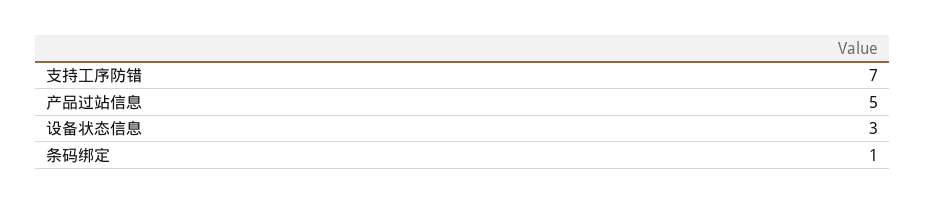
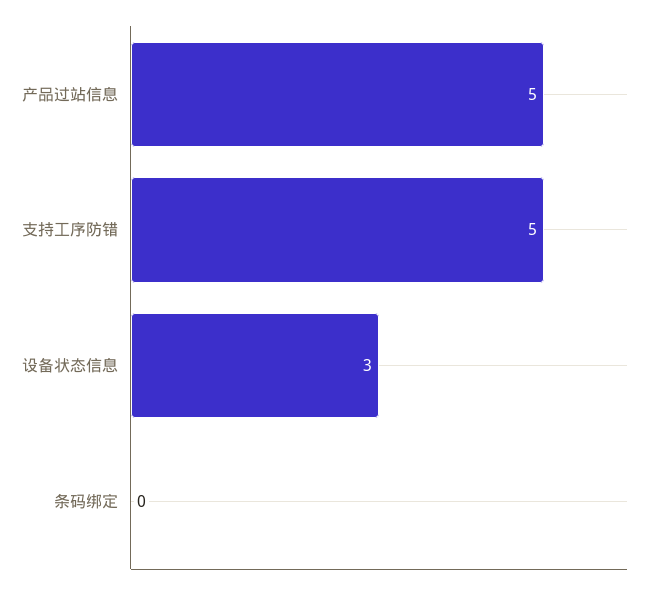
支持工序防错: 7 -> 5
条码绑定: 1 -> 0

